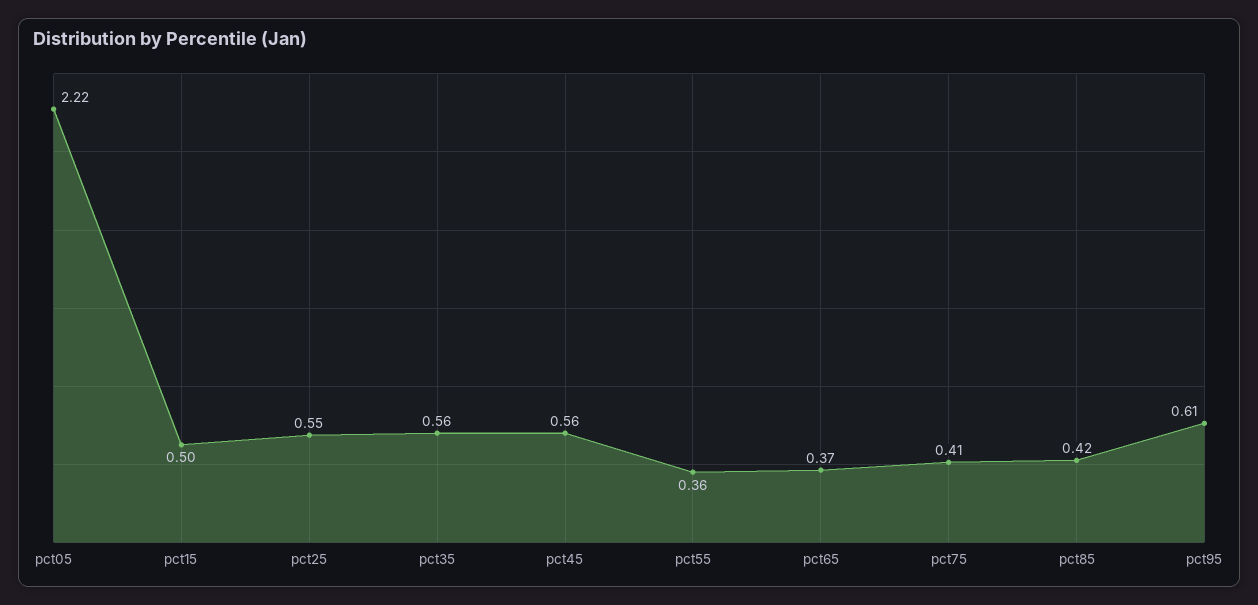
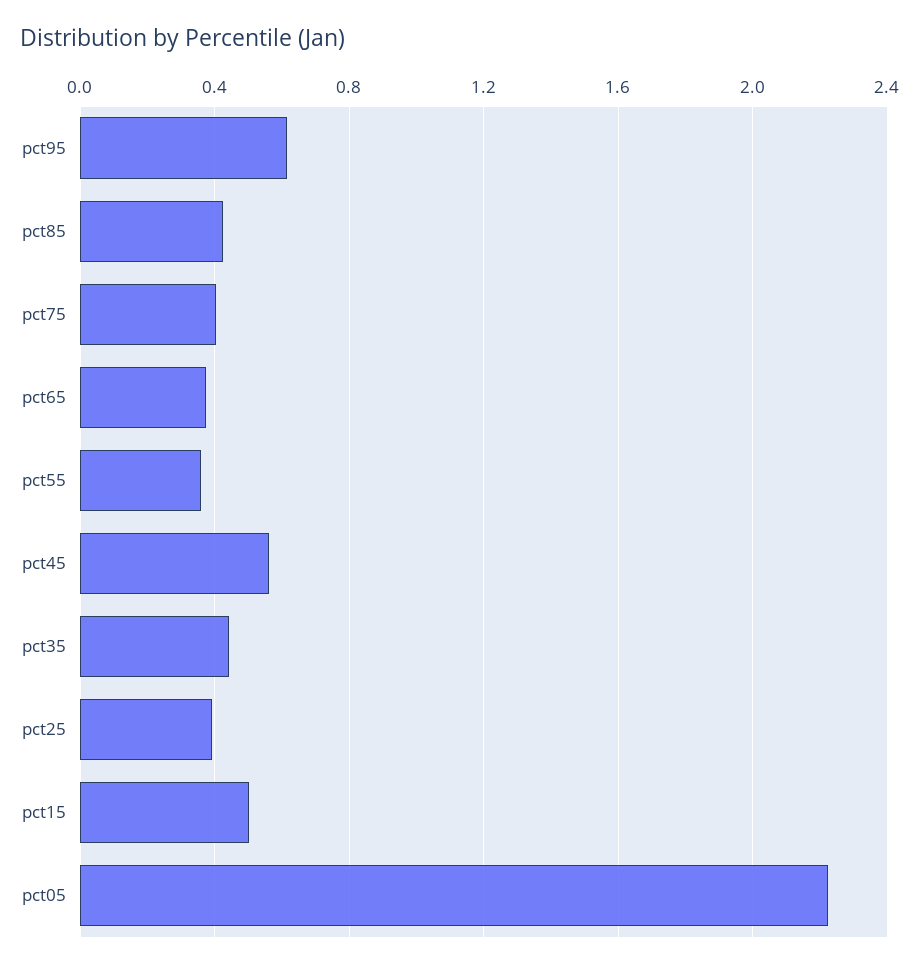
pct25: 0.55 -> 0.4
pct35: 0.56 -> 0.45

